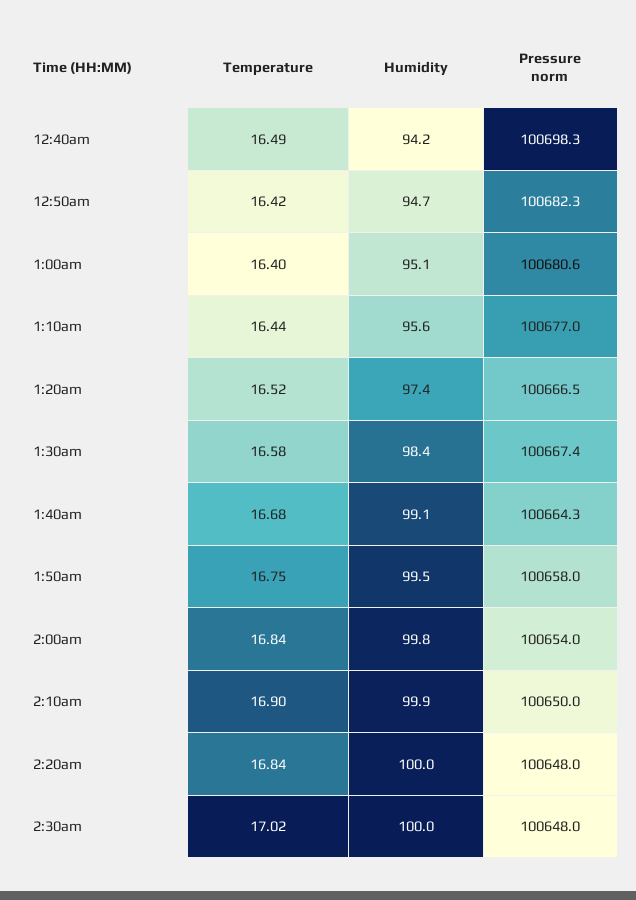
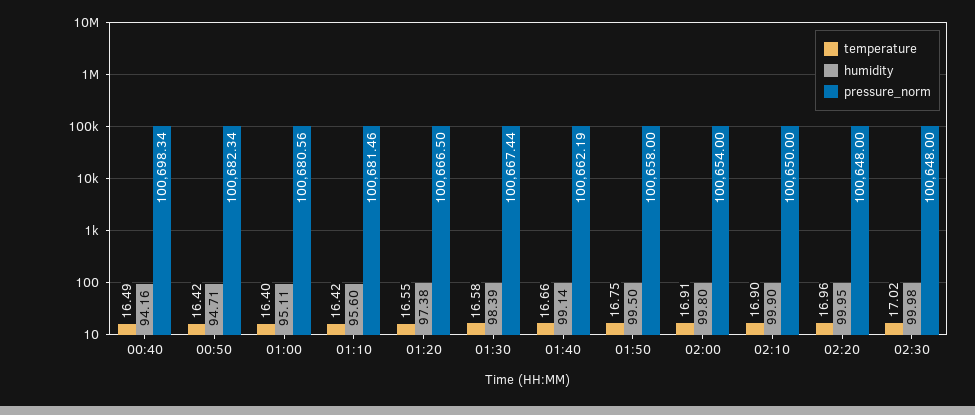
Temperature, 1:10am: 16.44 -> 16.42
Pressure norm, 1:10am: 100677 -> 100681.46
Temperature, 1:20am: 16.52 -> 16.55
Temperature, 1:40am: 16.68 -> 16.66
Pressure norm, 1:40am: 100664.3 -> 100662.19
Temperature, 2:00am: 16.84 -> 16.91
Temperature, 2:20am: 16.84 -> 16.96

